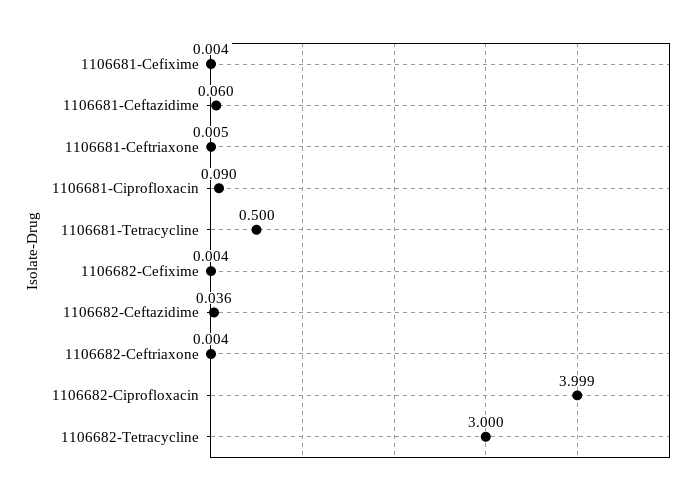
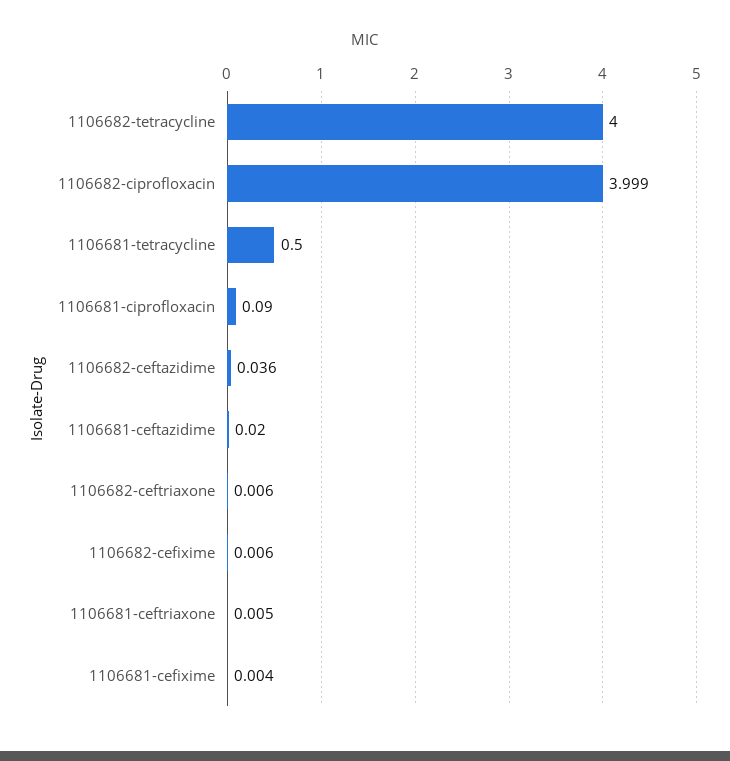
1106681-Ceftazidime: 0.06 -> 0.02
1106682-Cefixime: 0.004 -> 0.006
1106682-Ceftriaxone: 0.004 -> 0.006
1106682-Tetracycline: 3 -> 4

